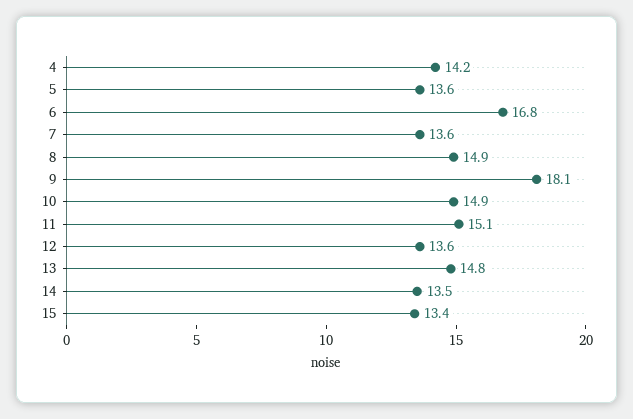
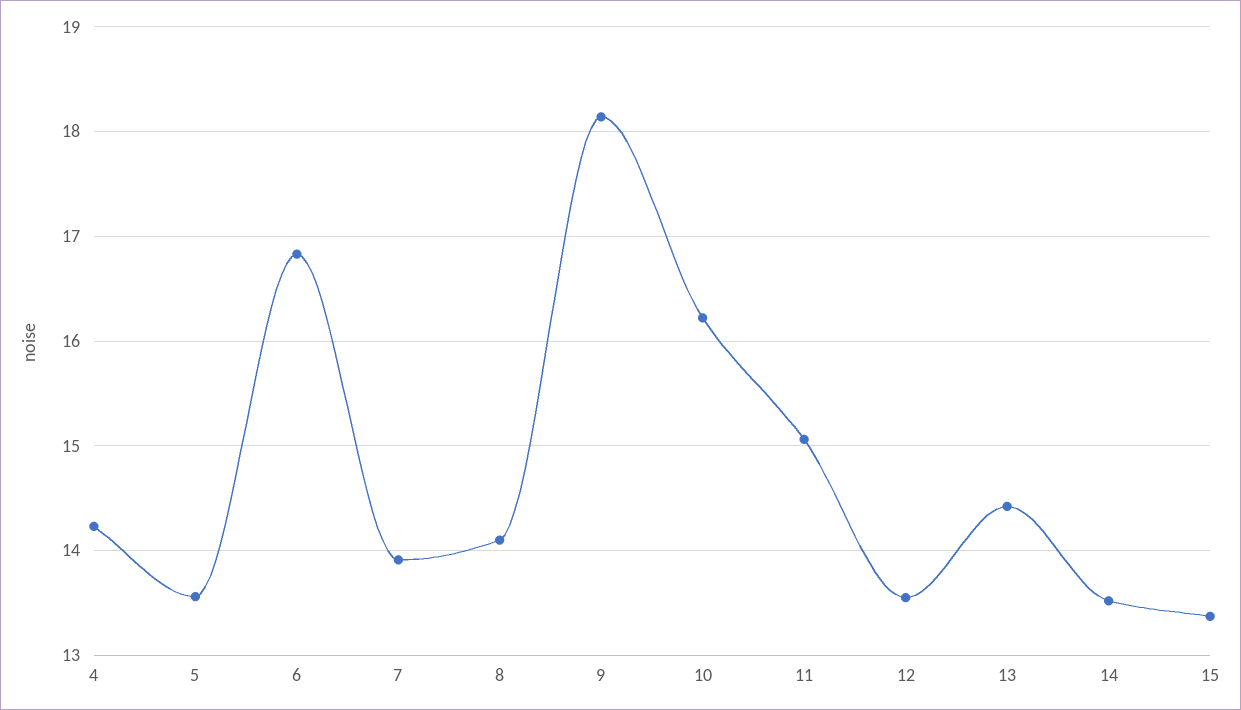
7: 13.6 -> 13.9
8: 14.9 -> 14.1
10: 14.9 -> 16.2
13: 14.8 -> 14.4

